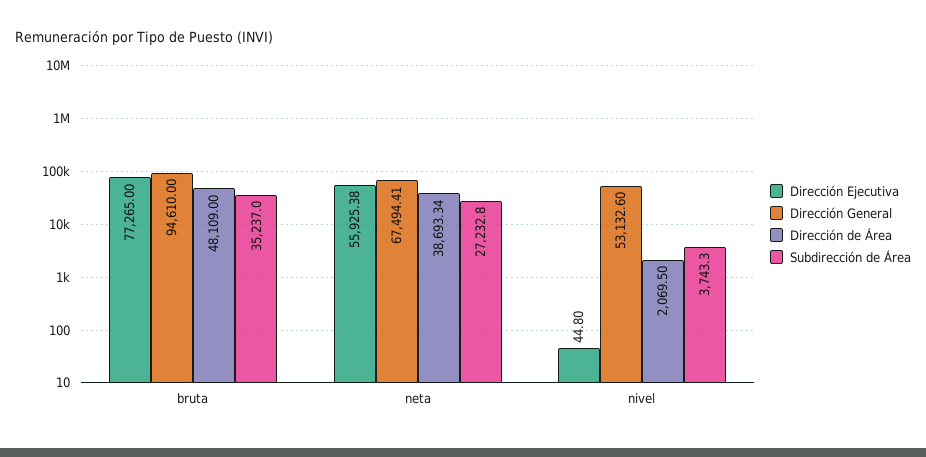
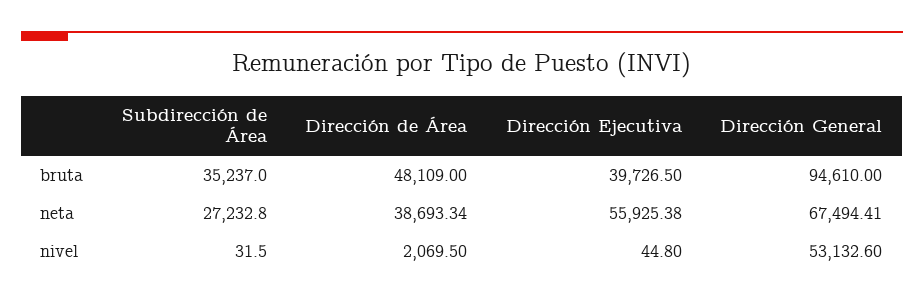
Dirección Ejecutiva, bruta: 77265 -> 39726.5
Subdirección de Área, nivel: 3743.3 -> 31.5

